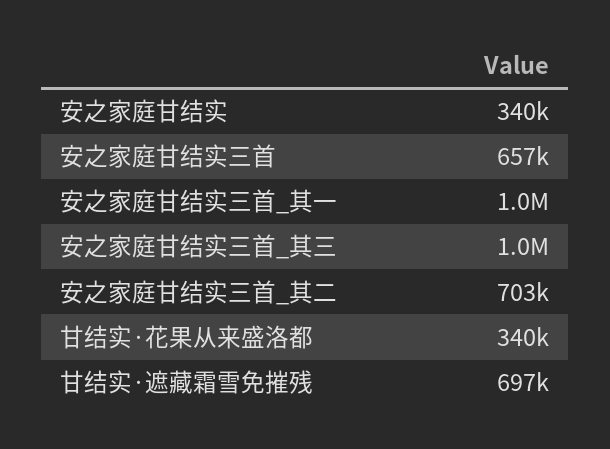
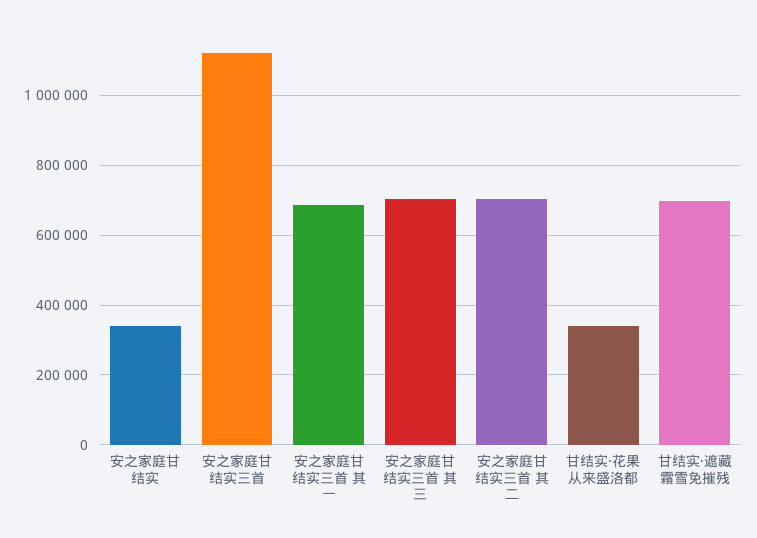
安之家庭甘结实三首: 657000 -> 1120000
安之家庭甘结实三首_其一: 1000000 -> 680000
安之家庭甘结实三首_其三: 1000000 -> 700000

